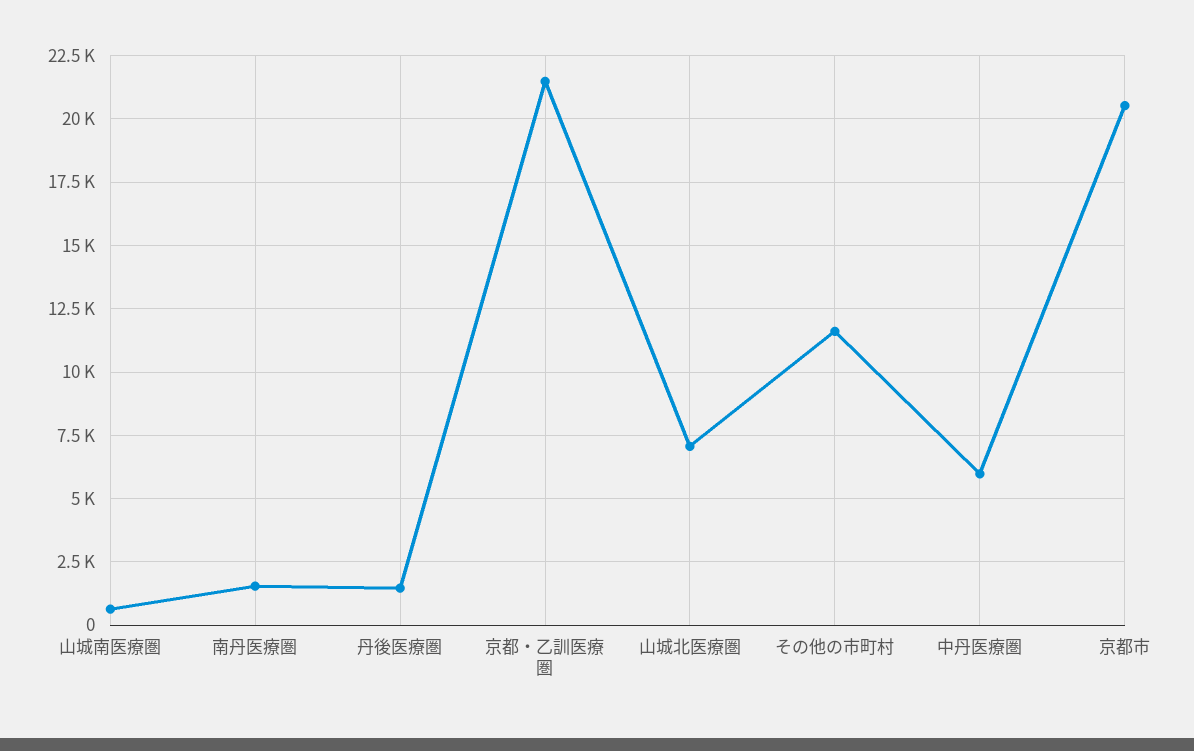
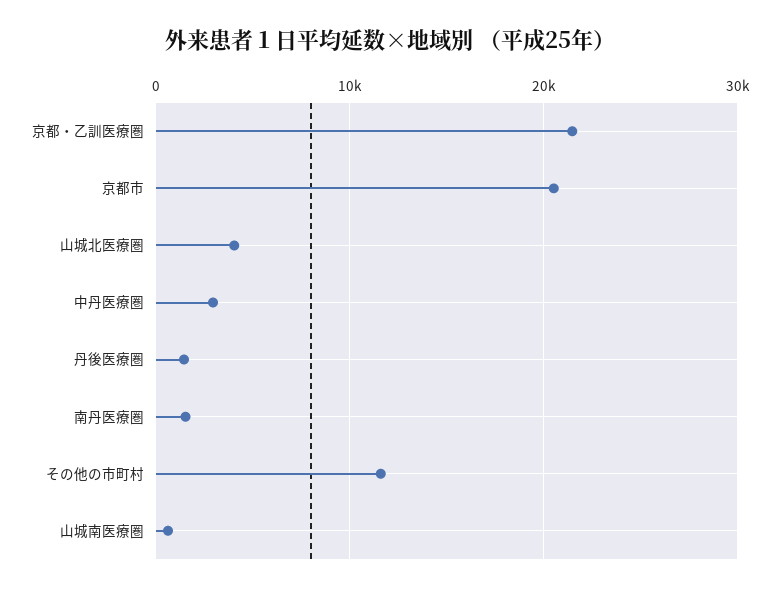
山城北医療圏: 7000 -> 4000
中丹医療圏: 6000 -> 3000

